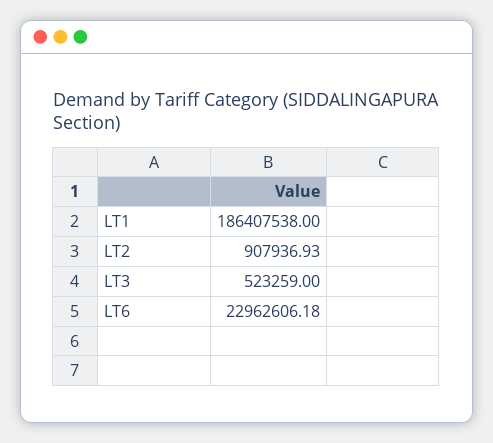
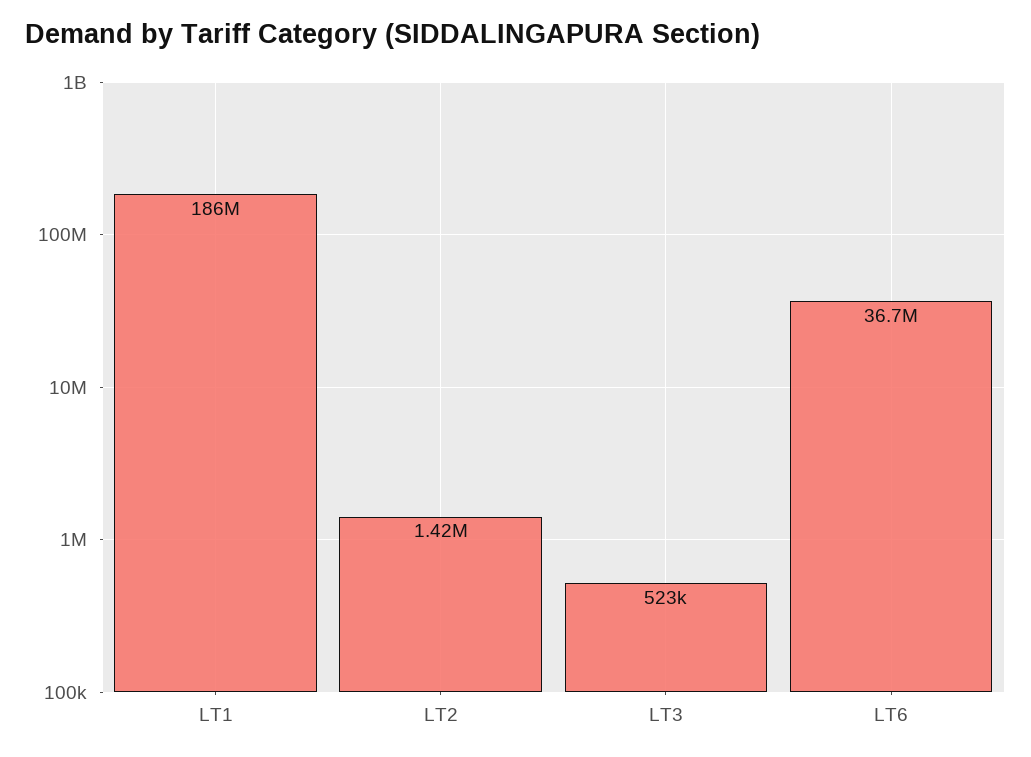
LT2: 907936.93 -> 1420000
LT6: 22962606.18 -> 36700000

